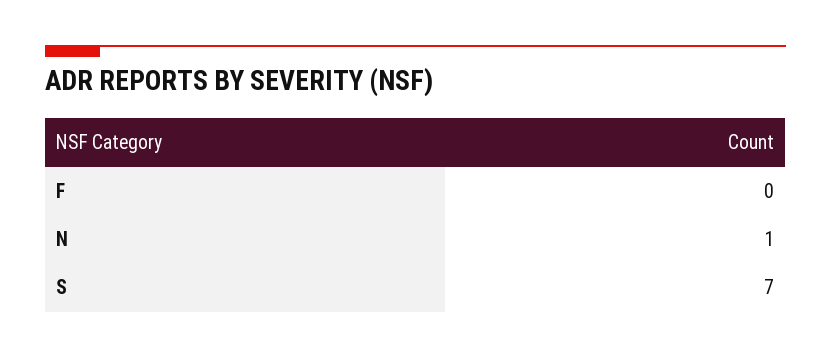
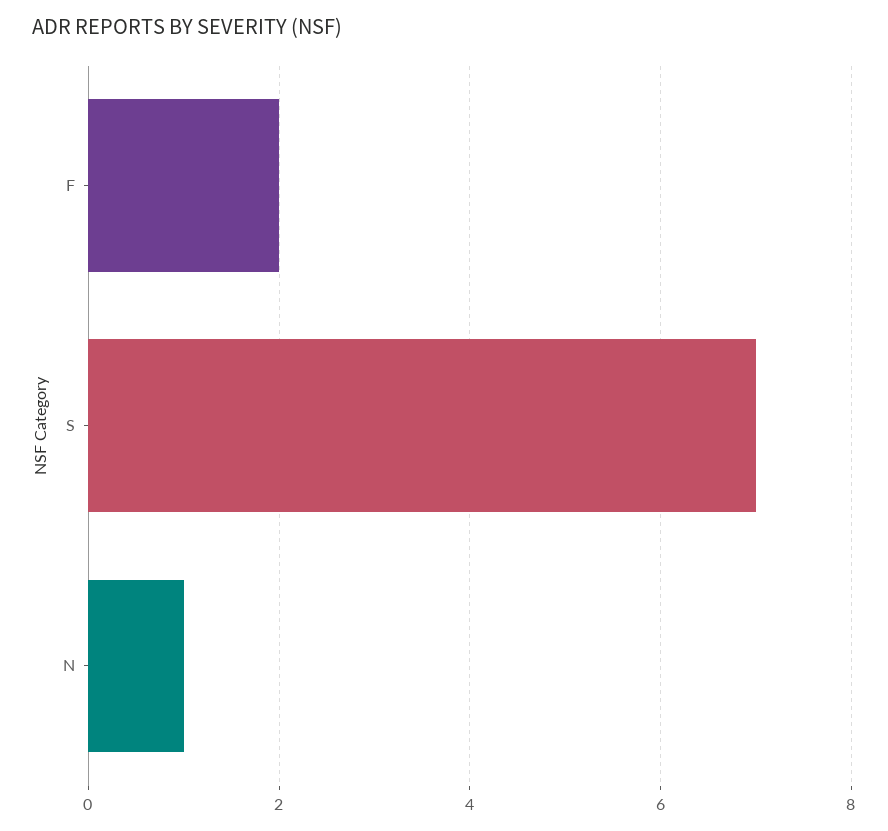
F: 0 -> 2

